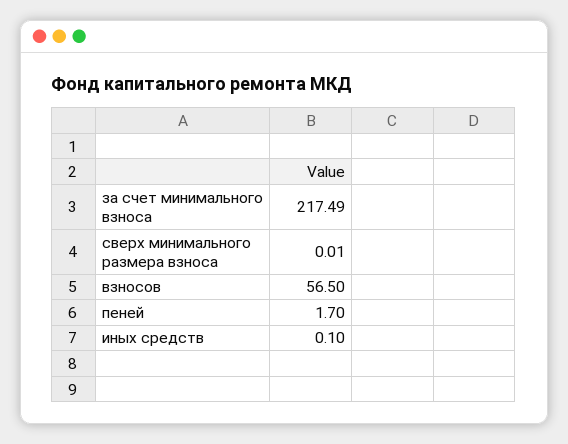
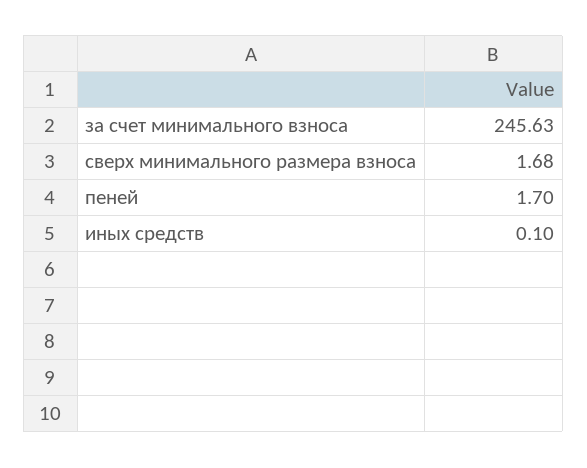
за счет минимального взноса: 217.49 -> 245.63
сверх минимального размера взноса: 0.01 -> 1.68
взносов: 56.5 -> none

